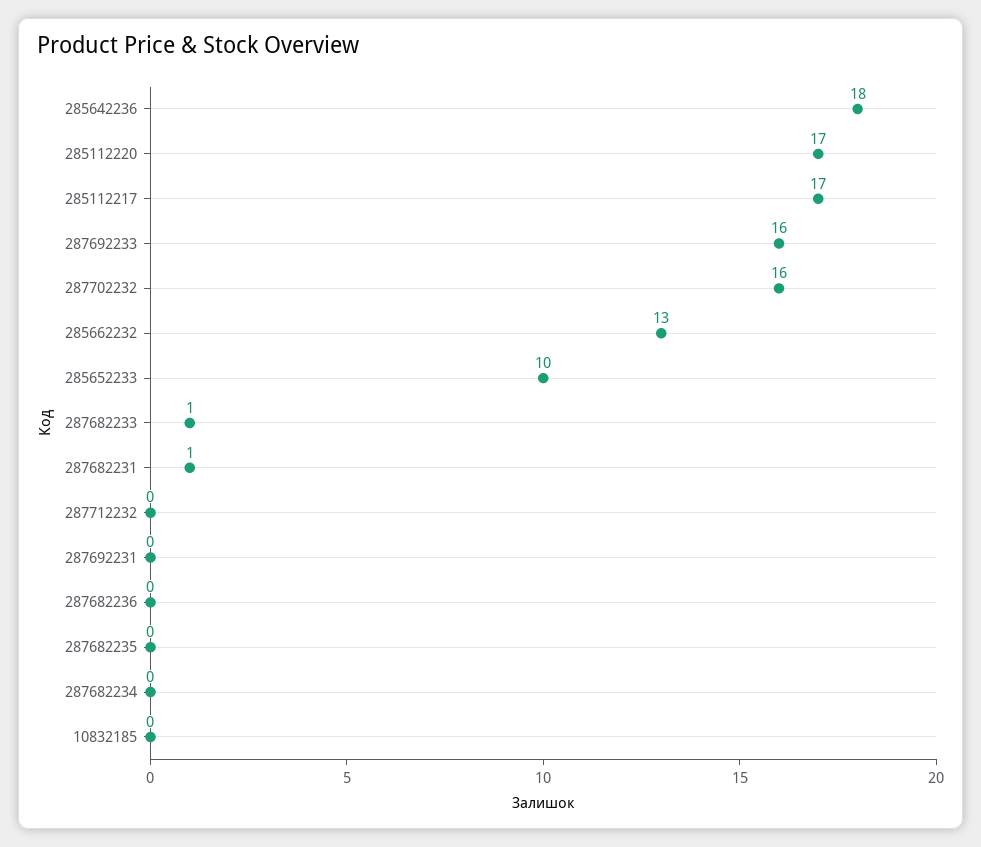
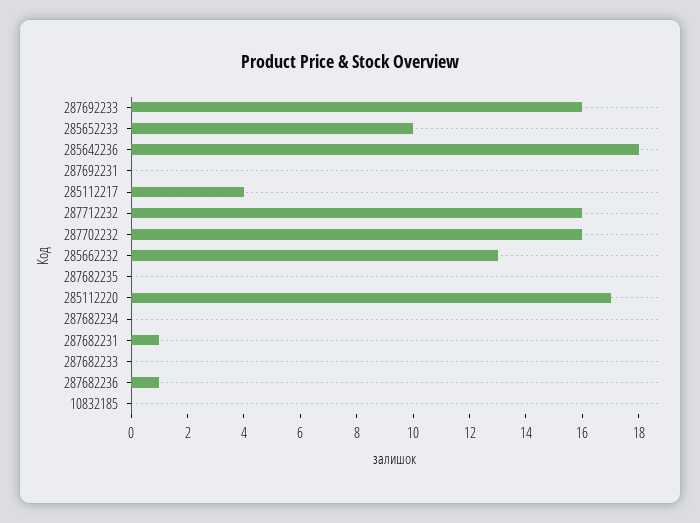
285112217: 17 -> 4
287682233: 1 -> 0
287712232: 0 -> 16
287682236: 0 -> 1

